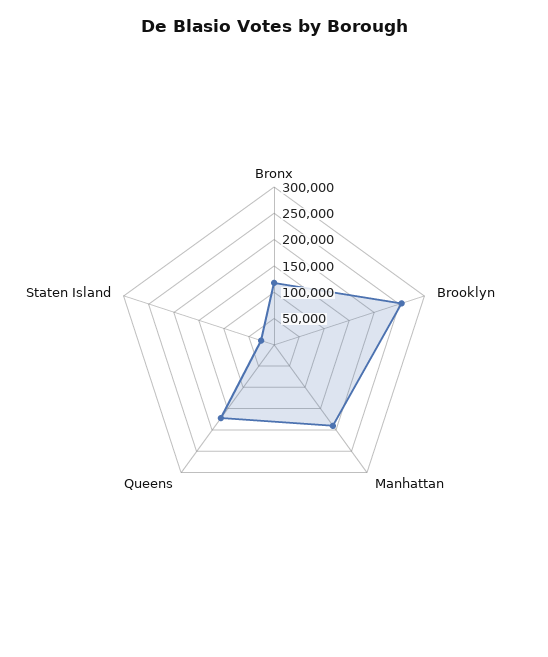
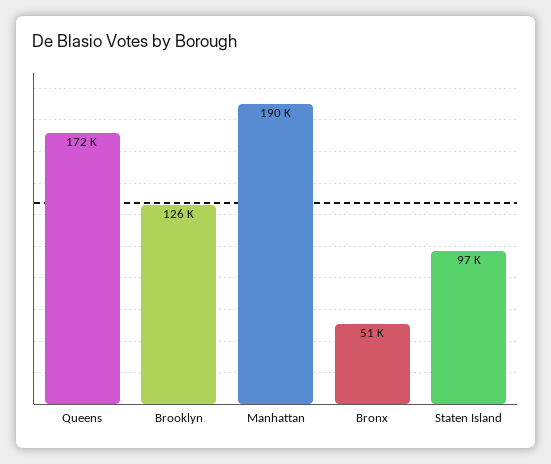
Bronx: 125000 -> 51000
Brooklyn: 250000 -> 126000
Staten Island: 25000 -> 97000

